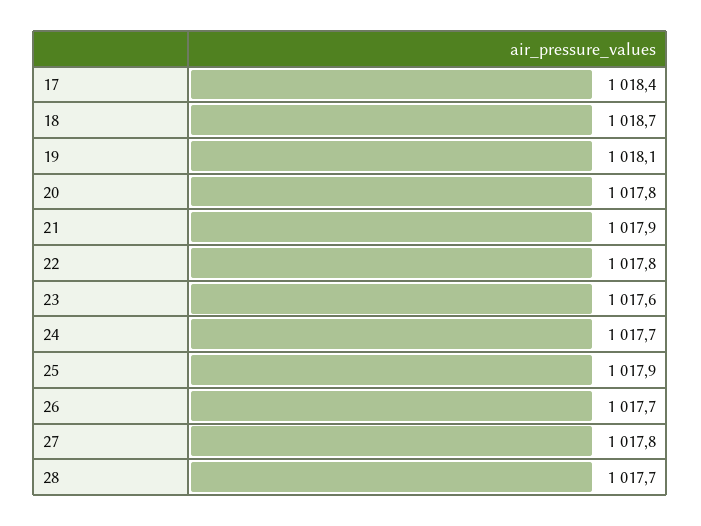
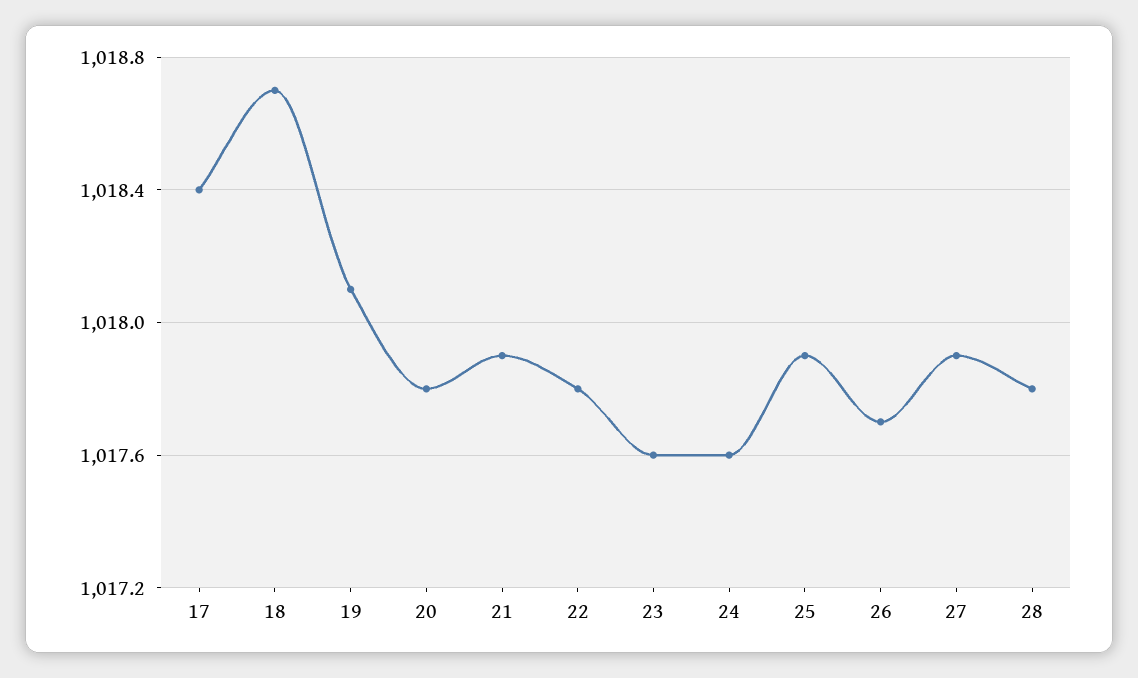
24: 1017.7 -> 1017.6
27: 1017.8 -> 1017.9
28: 1017.7 -> 1017.8

